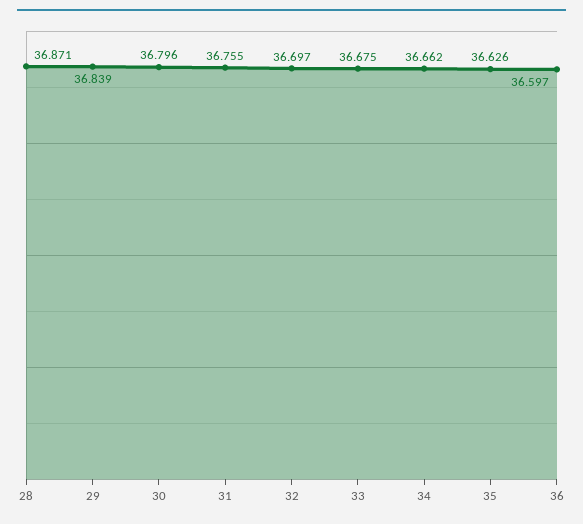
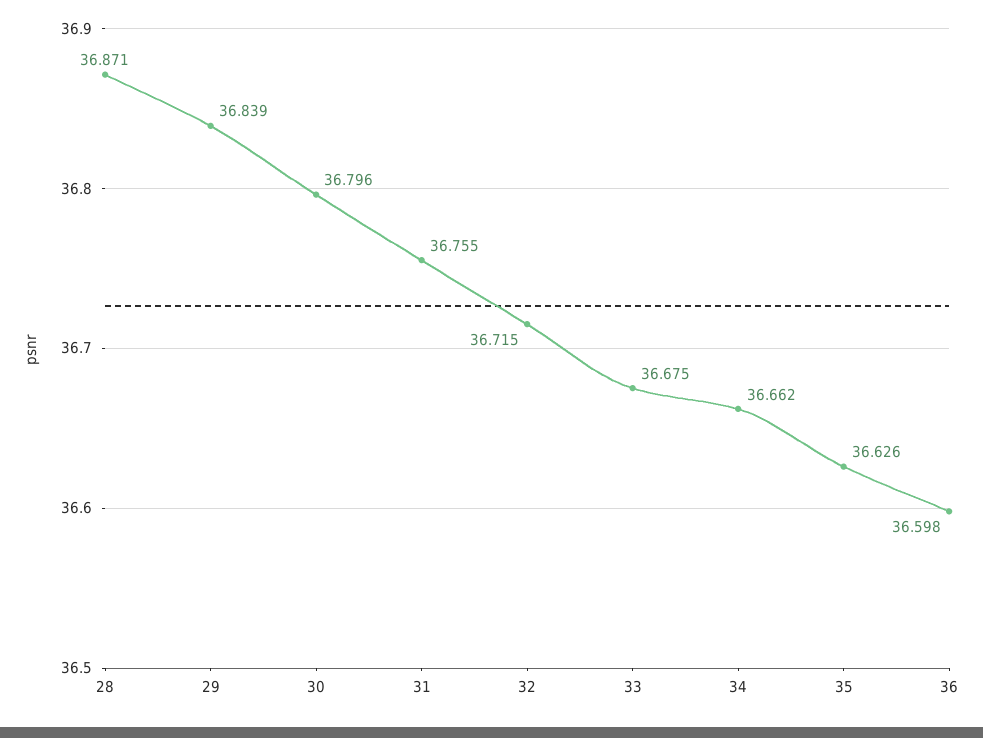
32: 36.697 -> 36.715
36: 36.597 -> 36.598

